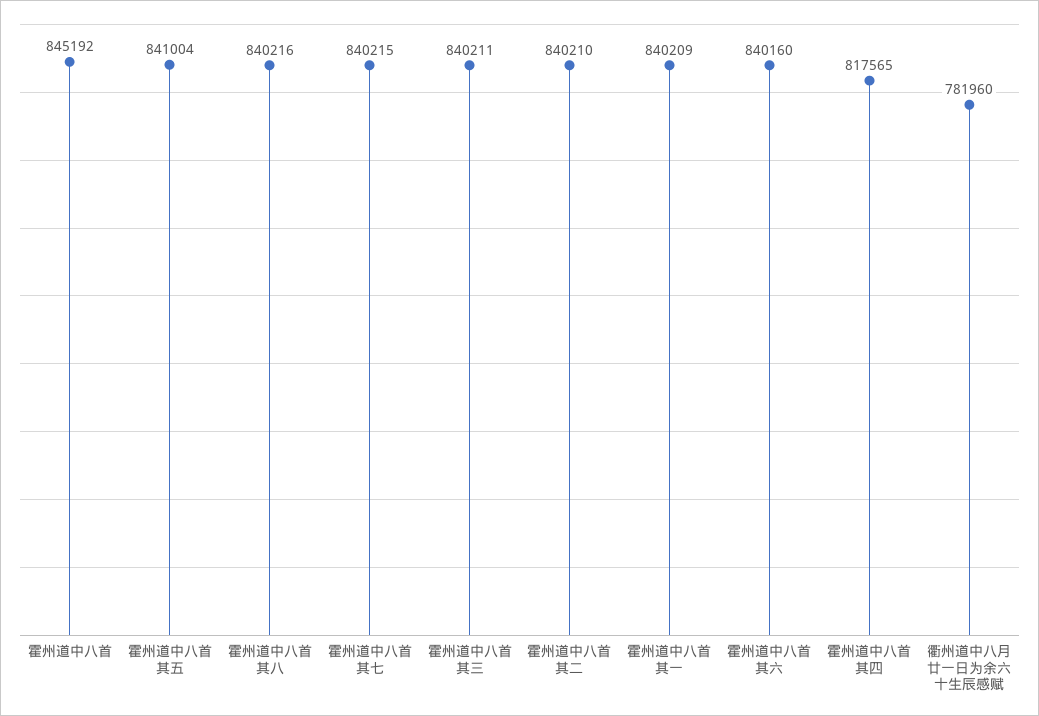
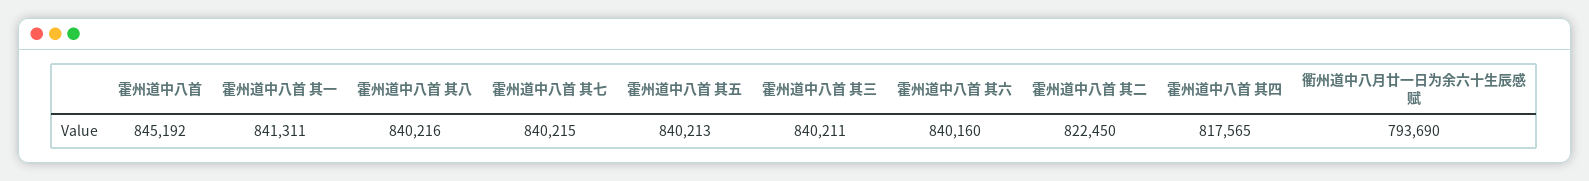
霍州道中八首 其五: 841004 -> 840213
霍州道中八首 其二: 840210 -> 822450
霍州道中八首 其一: 840209 -> 841311
衢州道中八月廿一日为余六十生辰感赋: 781960 -> 793690

